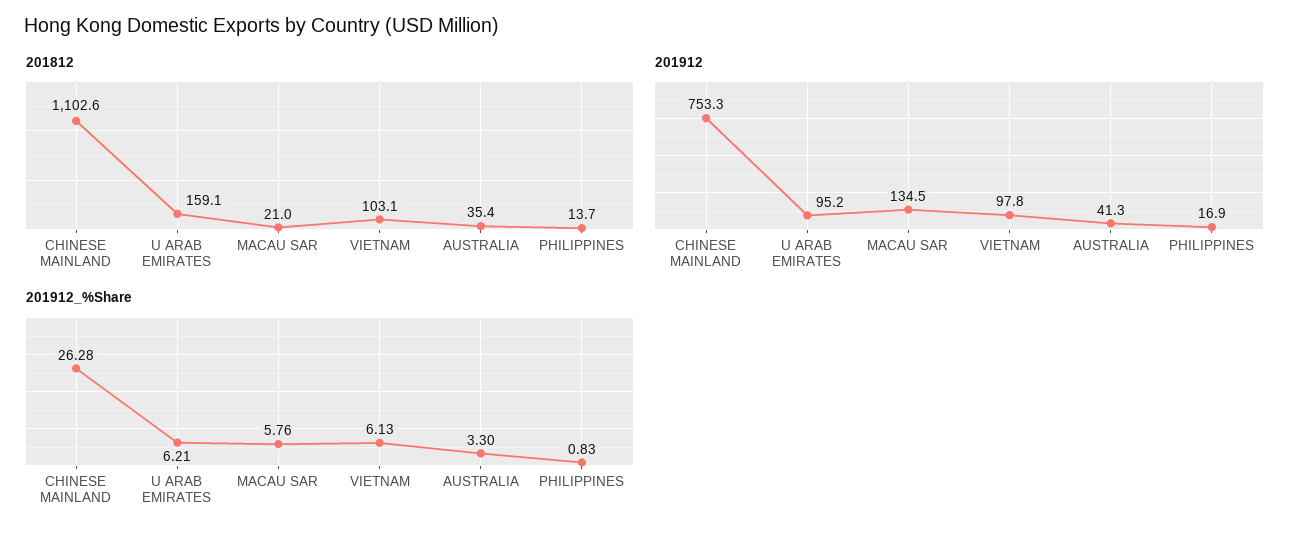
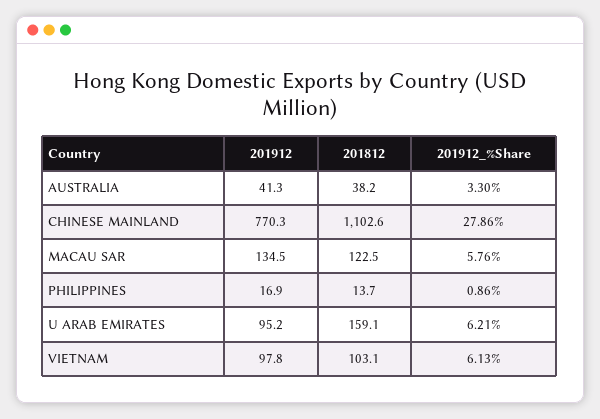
201812, MACAU SAR: 21 -> 122.5
201812, AUSTRALIA: 35.4 -> 38.2
201912, CHINESE MAINLAND: 753.3 -> 770.3
201912_%Share, CHINESE MAINLAND: 26.28 -> 27.86
201912_%Share, PHILIPPINES: 0.83 -> 0.86

